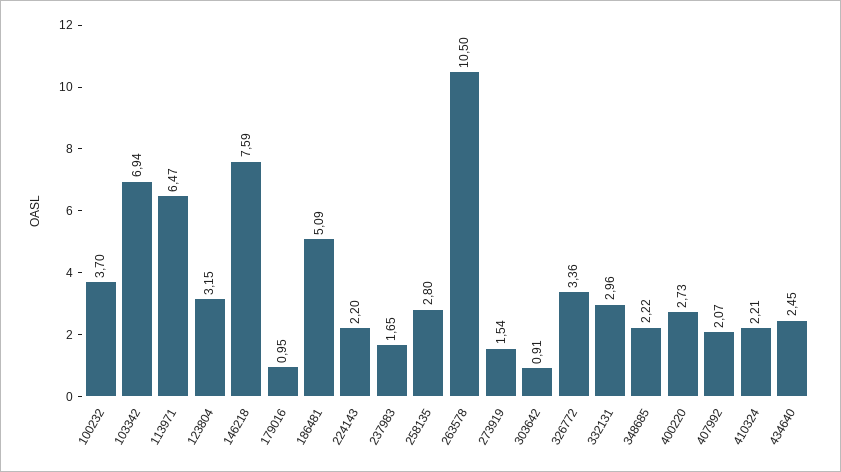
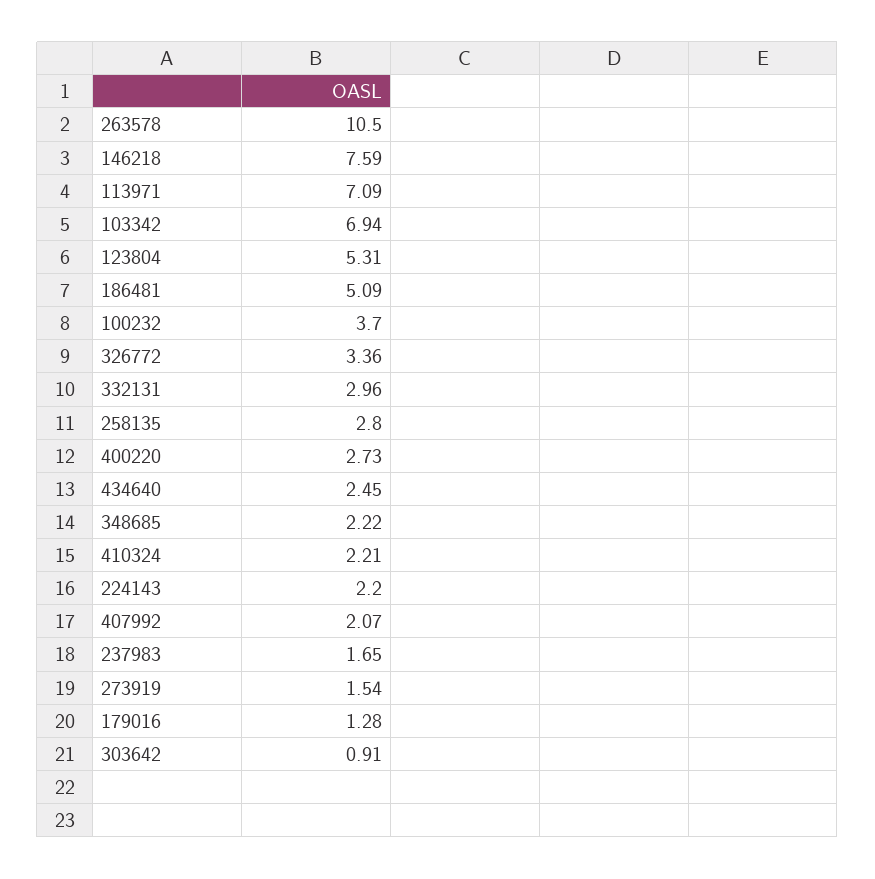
113971: 6.47 -> 7.09
123804: 3.15 -> 5.31
179016: 0.95 -> 1.28

